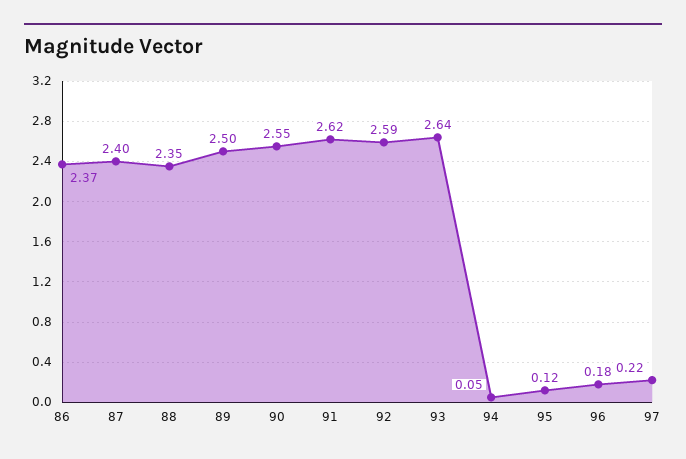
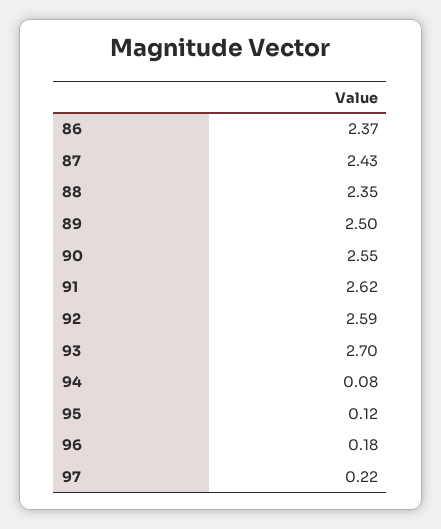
87: 2.4 -> 2.43
93: 2.64 -> 2.7
94: 0.05 -> 0.08

